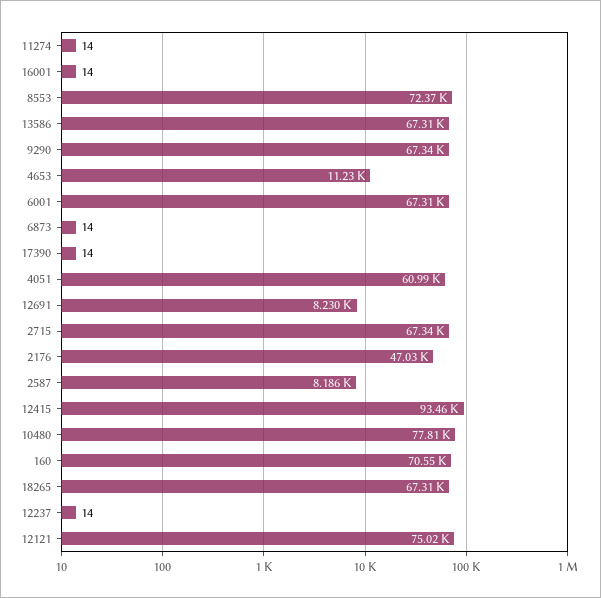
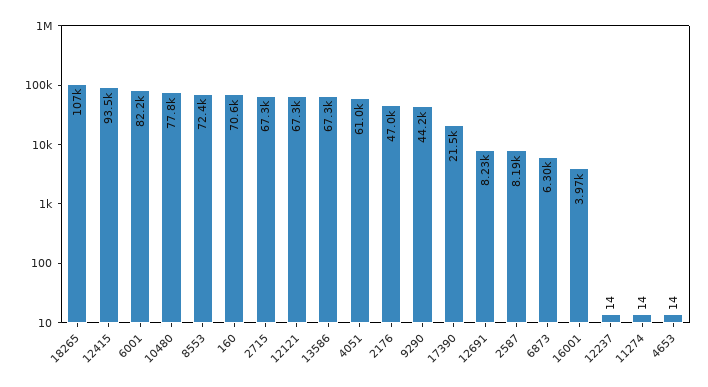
16001: 14 -> 3970
9290: 67340 -> 44200
4653: 11230 -> 14
6001: 67310 -> 82200
6873: 14 -> 6300
17390: 14 -> 21500
18265: 67310 -> 107000
12121: 75020 -> 67300

